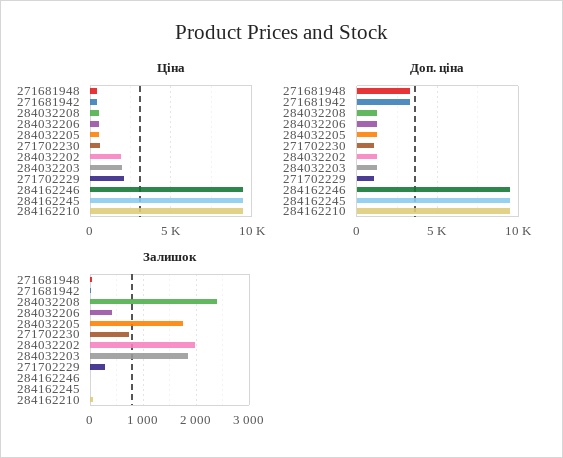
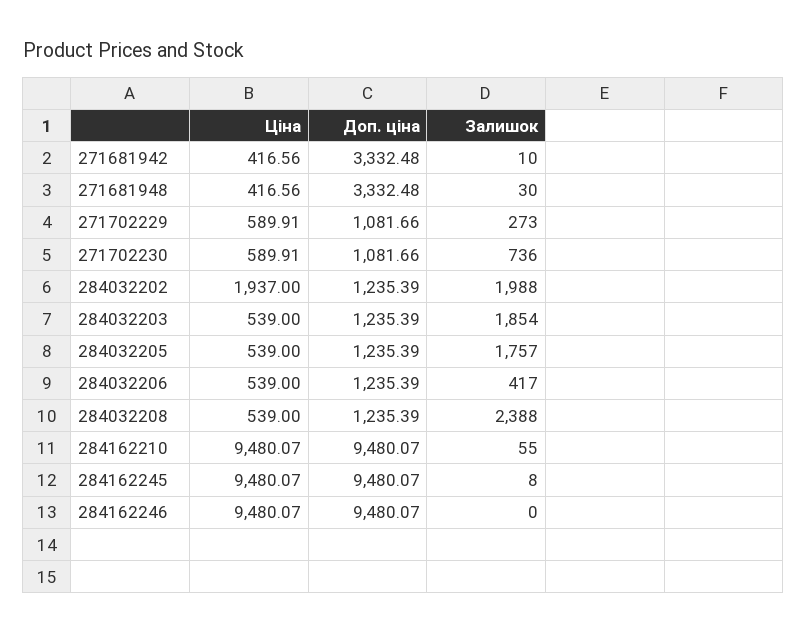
Ціна, 284032203: 2000 -> 539
Ціна, 271702229: 2000 -> 589.91

